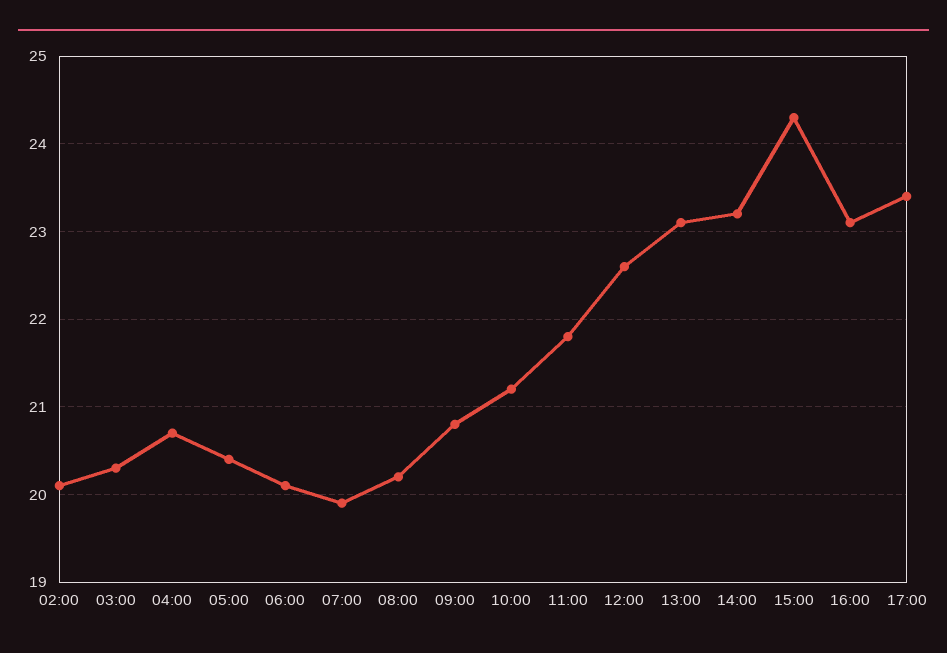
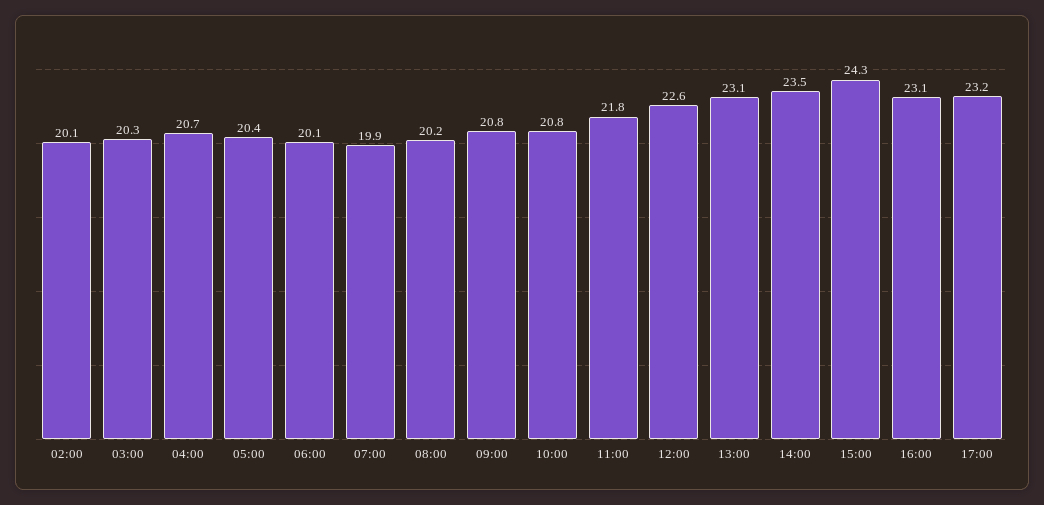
10:00: 21.2 -> 20.8
14:00: 23.2 -> 23.5
17:00: 23.4 -> 23.2

